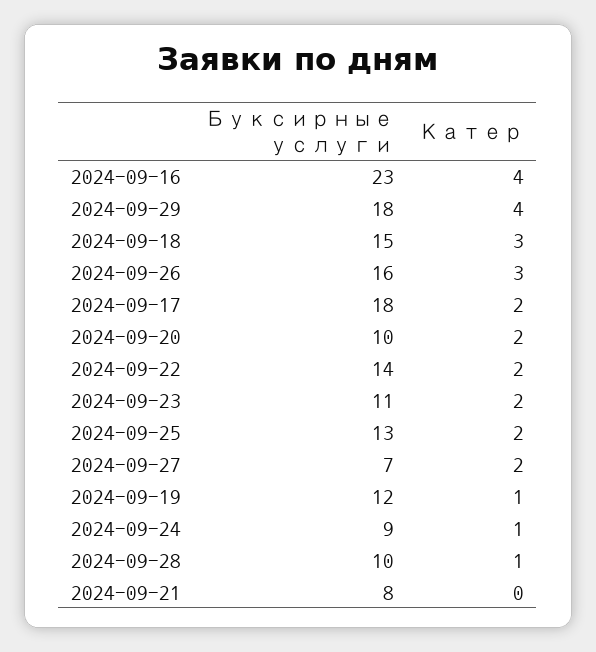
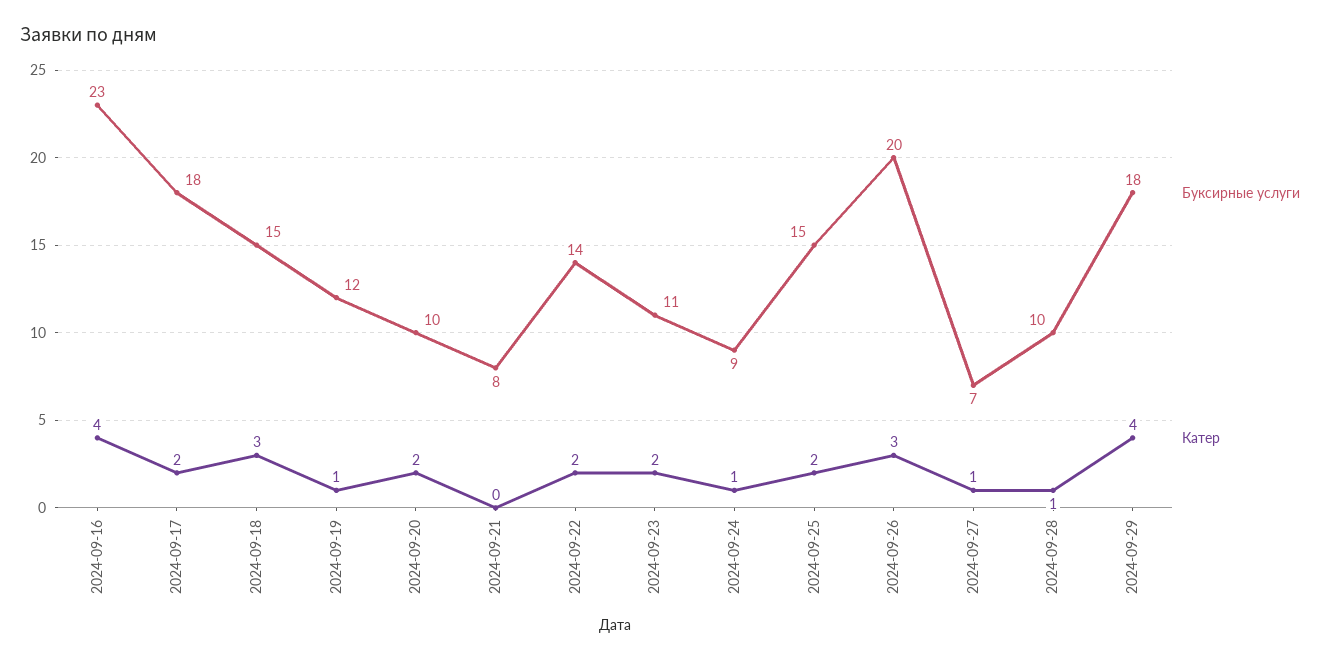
Буксирные услуги, 2024-09-26: 16 -> 20
Буксирные услуги, 2024-09-25: 13 -> 15
Катер, 2024-09-27: 2 -> 1

